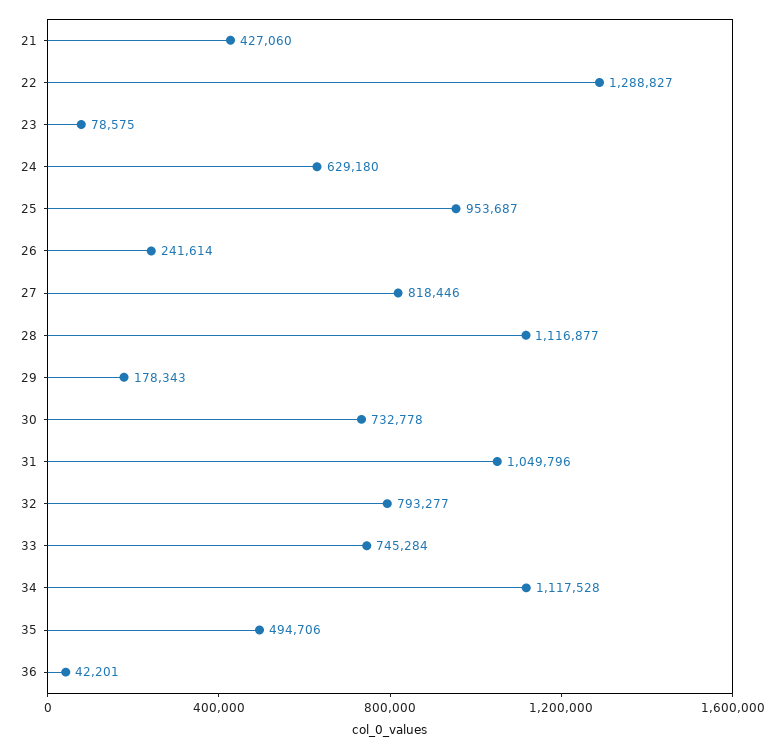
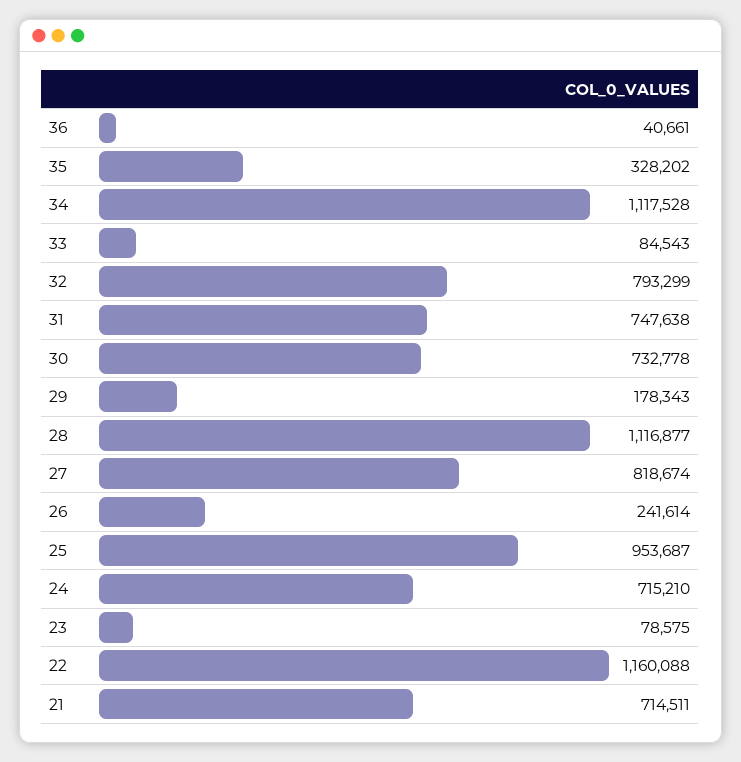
21: 427060 -> 714511
22: 1288827 -> 1160088
24: 629180 -> 715210
27: 818446 -> 818674
31: 1049796 -> 747638
32: 793277 -> 793299
33: 745284 -> 84543
35: 494706 -> 328202
36: 42201 -> 40661

